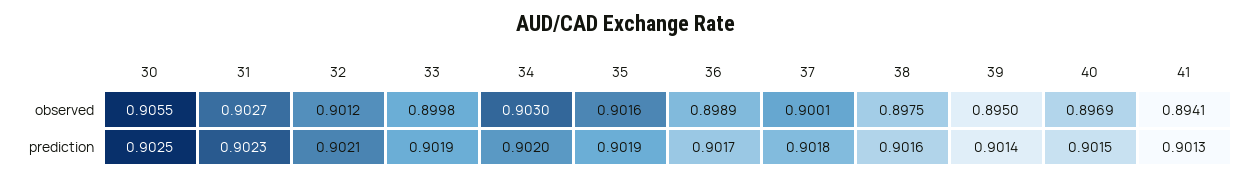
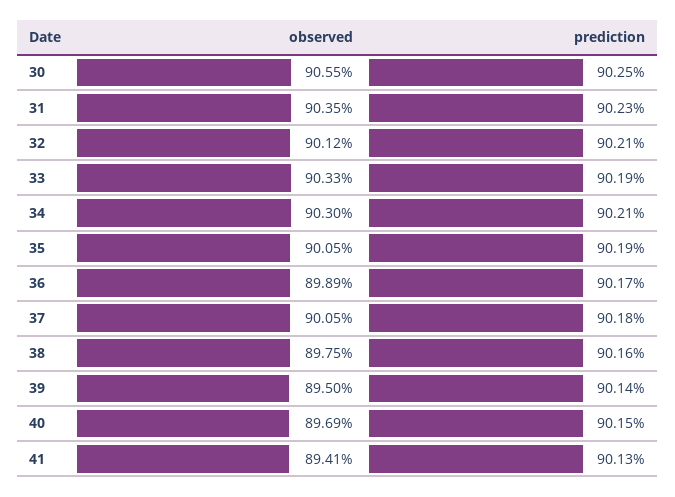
31, observed: 0.9027 -> 0.9035
33, observed: 0.8998 -> 0.9033
35, observed: 0.9016 -> 0.9005
37, observed: 0.9001 -> 0.9005
34, prediction: 0.902 -> 0.9021

